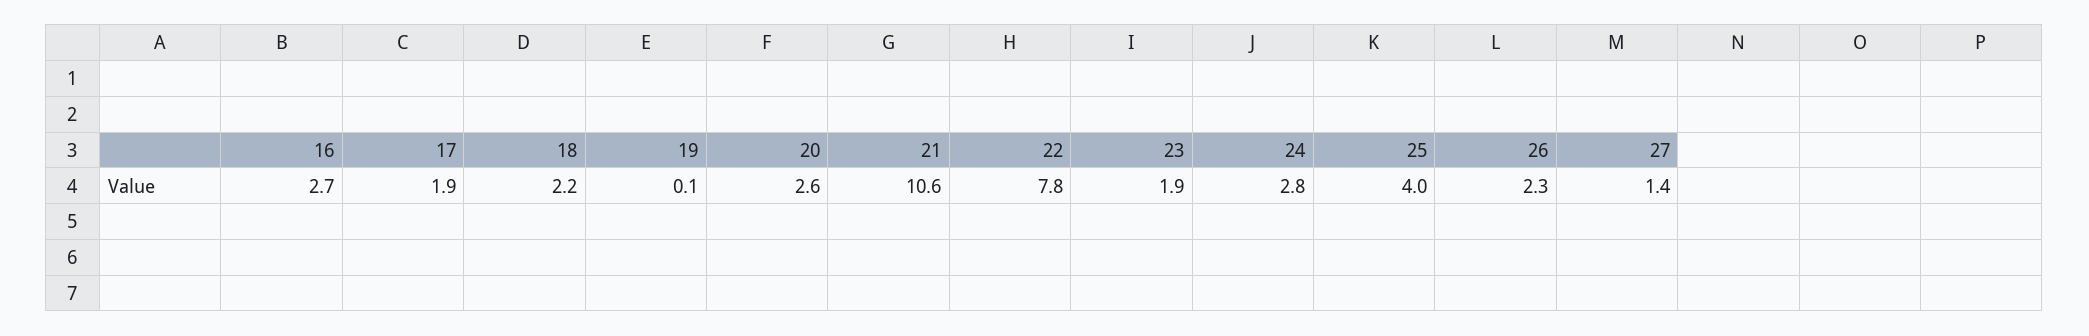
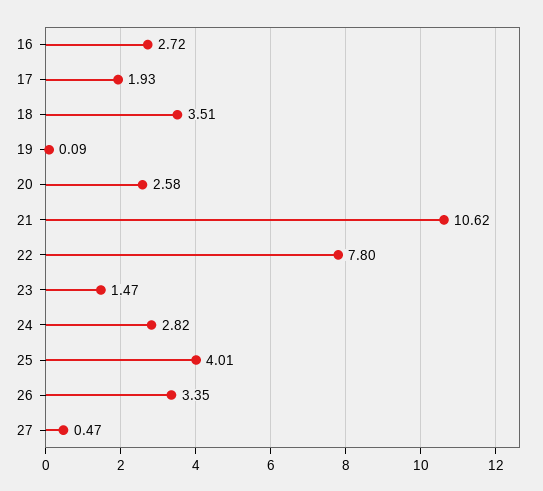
18: 2.2 -> 3.51
23: 1.9 -> 1.47
26: 2.3 -> 3.35
27: 1.4 -> 0.47

